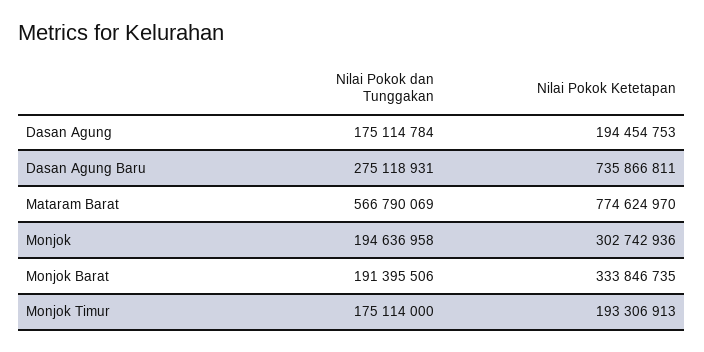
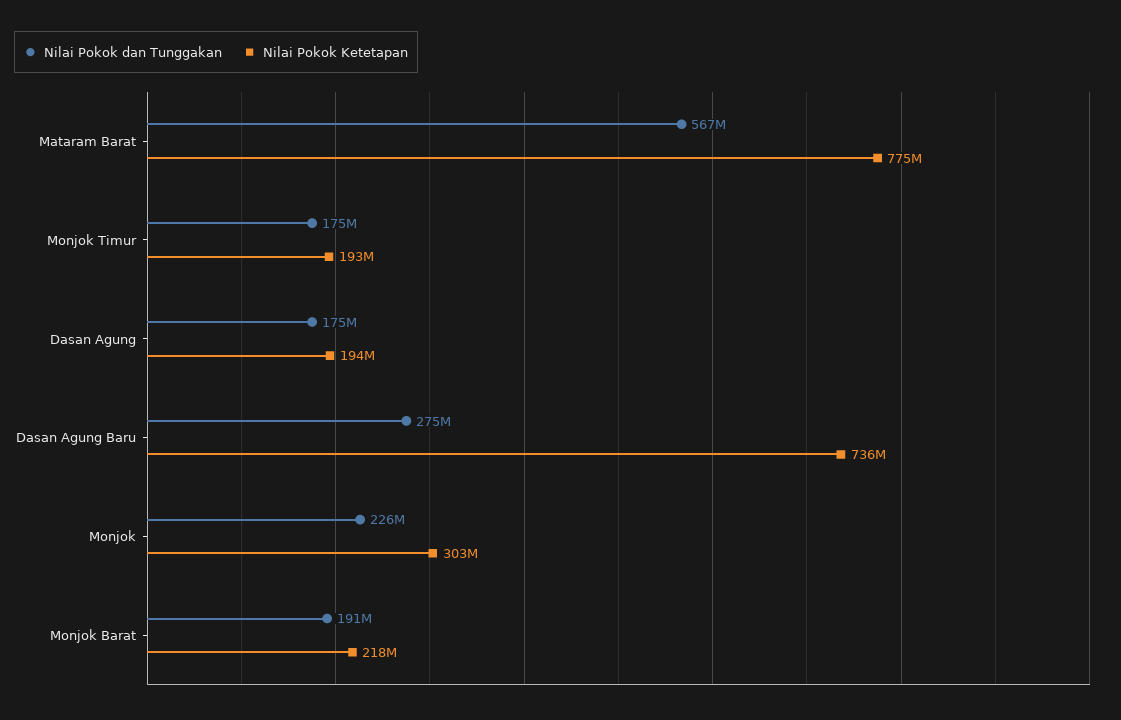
Nilai Pokok dan Tunggakan, Monjok: 194636958 -> 226000000
Nilai Pokok Ketetapan, Monjok Barat: 333846735 -> 218000000

